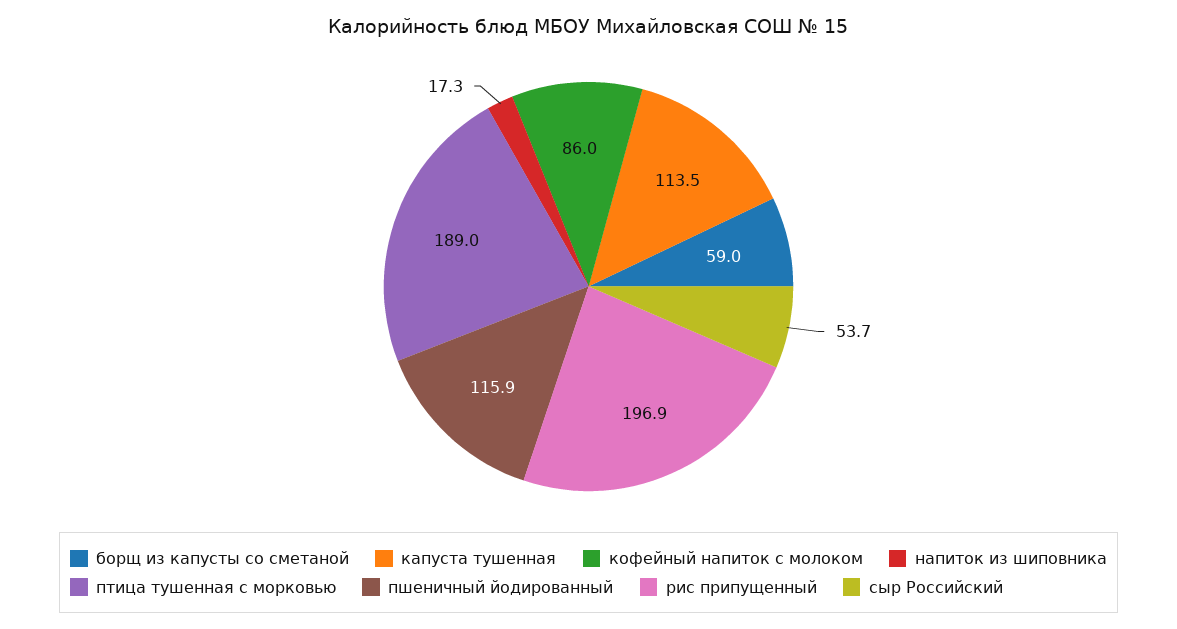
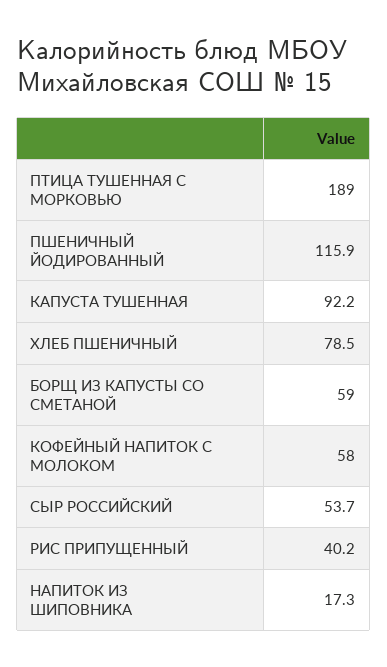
капуста тушенная: 113.5 -> 92.2
кофейный напиток с молоком: 86 -> 58
рис припущенный: 196.9 -> 40.2
ХЛЕБ ПШЕНИЧНЫЙ: none -> 78.5

